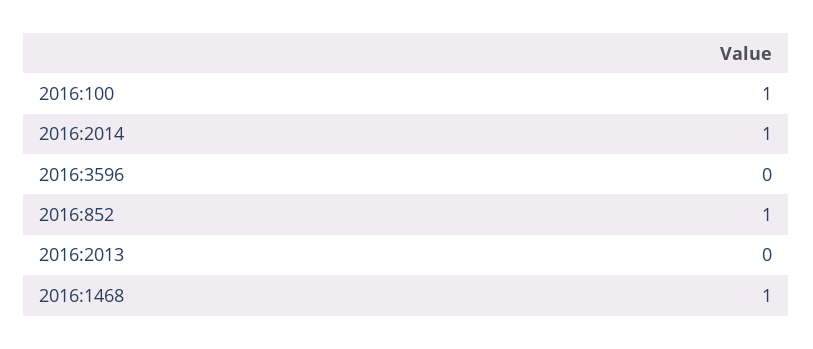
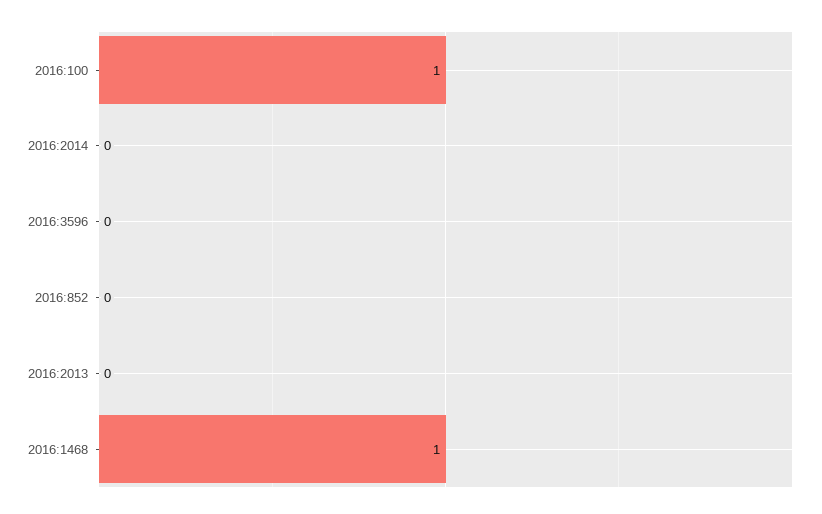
2016:2014: 1 -> 0
2016:852: 1 -> 0

